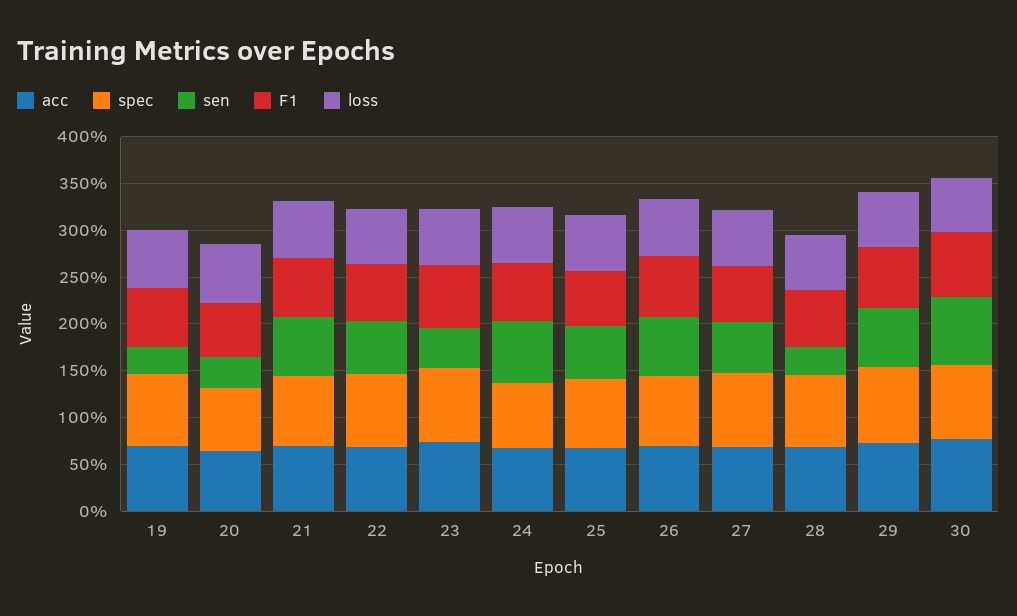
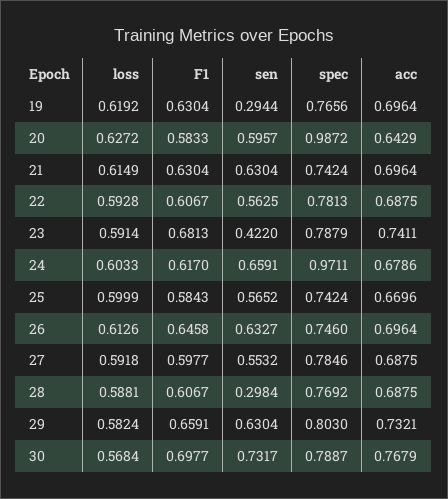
spec, 20: 0.7 -> 0.9872
sen, 20: 0.3 -> 0.5957
spec, 24: 0.7 -> 0.9711

